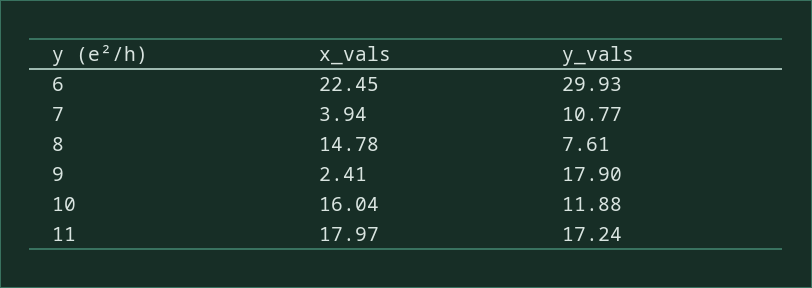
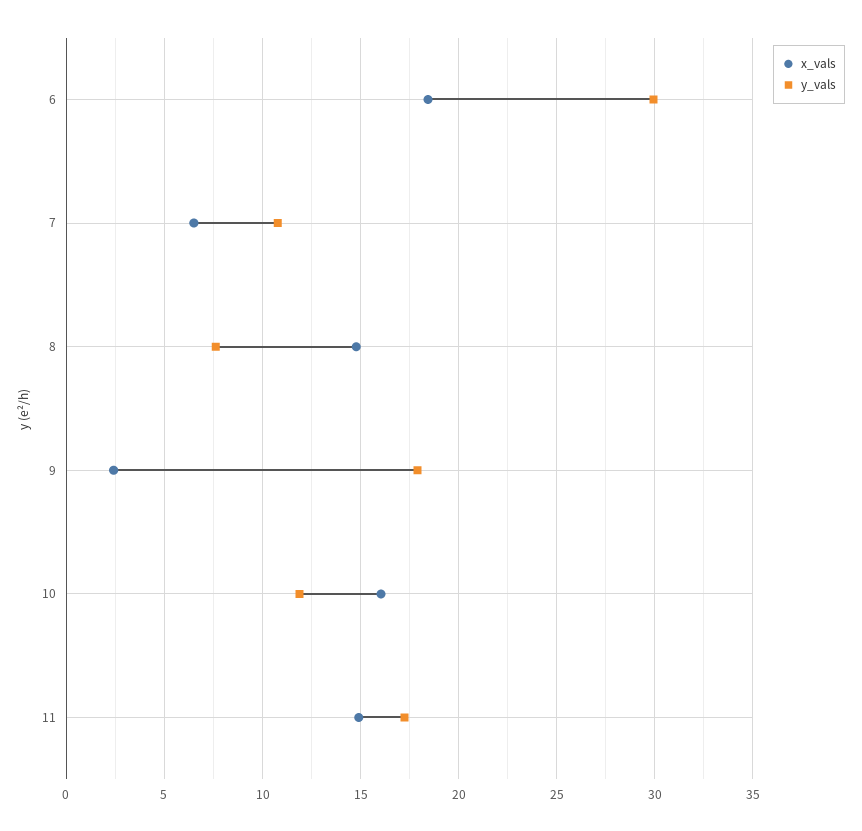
x_vals, 6: 22.45 -> 18.5
x_vals, 7: 3.94 -> 6.5
x_vals, 11: 17.97 -> 15

